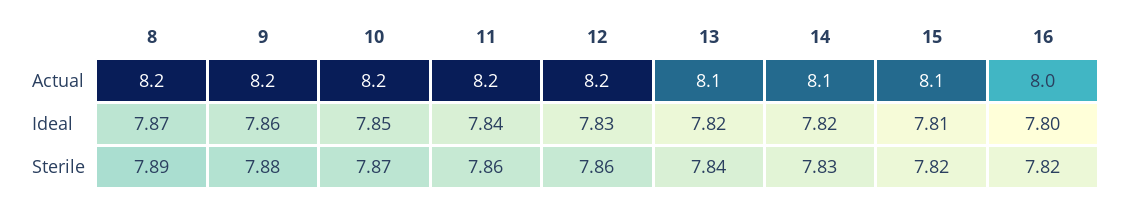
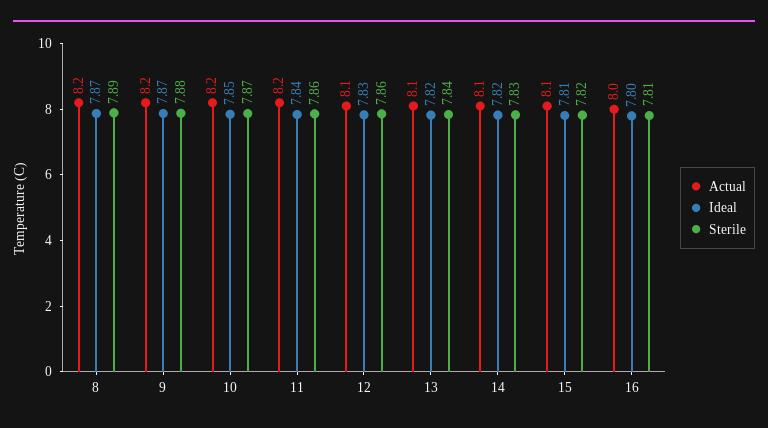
Actual, 12: 8.2 -> 8.1
Ideal, 9: 7.86 -> 7.87
Sterile, 16: 7.82 -> 7.81

